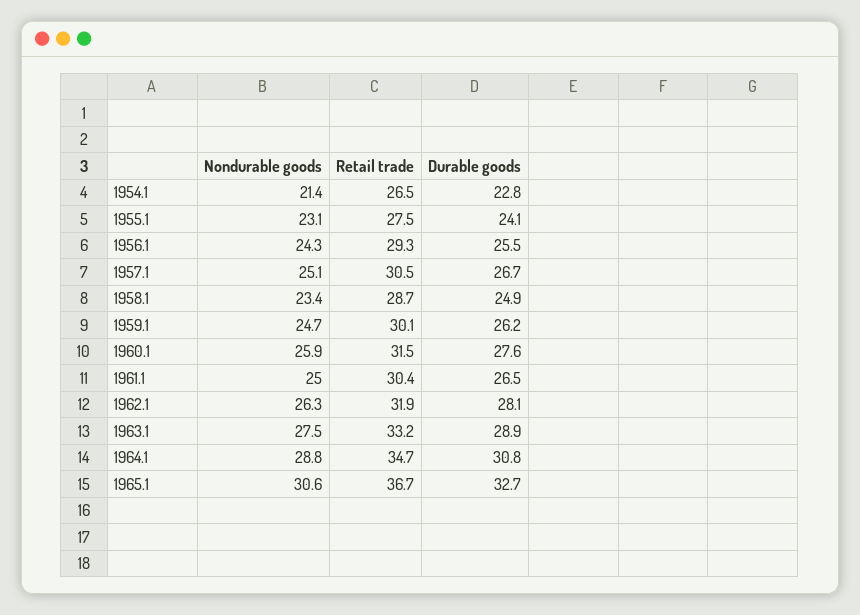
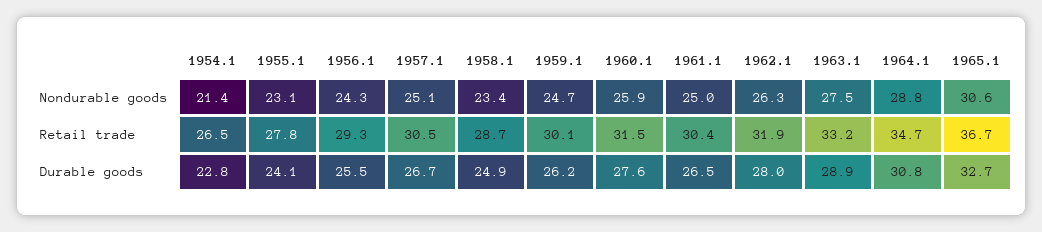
Retail trade, 1955.1: 27.5 -> 27.8
Durable goods, 1962.1: 28.1 -> 28

